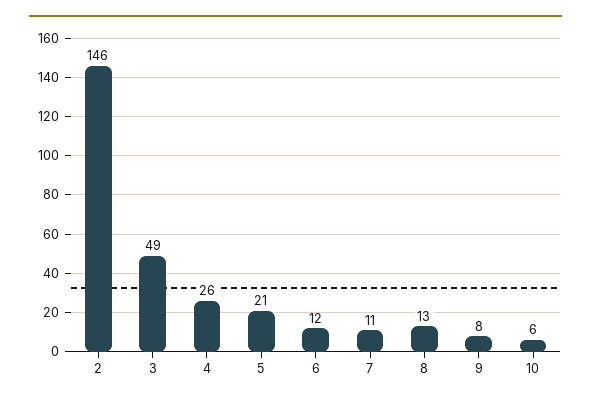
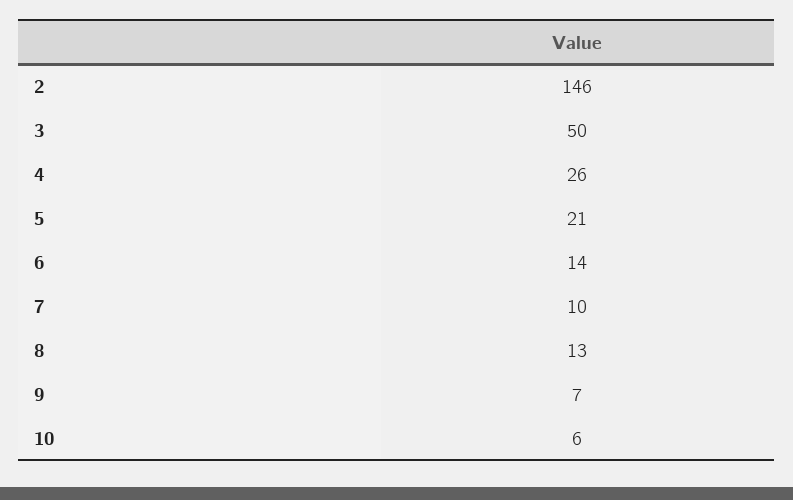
3: 49 -> 50
6: 12 -> 14
7: 11 -> 10
9: 8 -> 7

